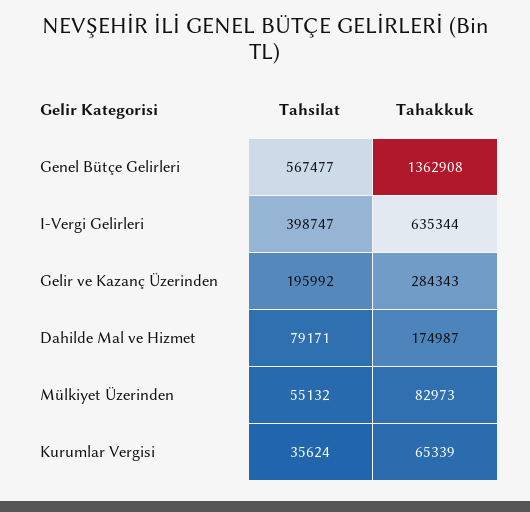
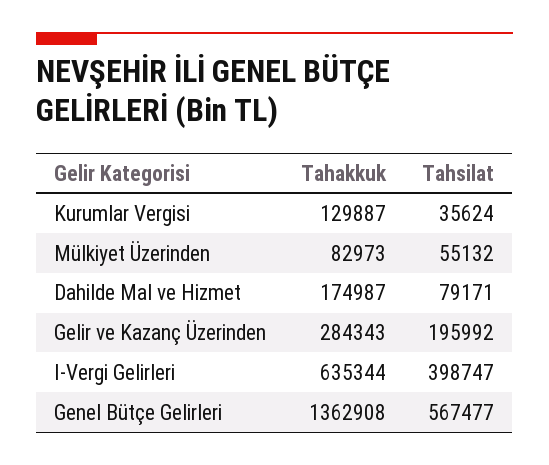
Tahakkuk, Kurumlar Vergisi: 65339 -> 129887

